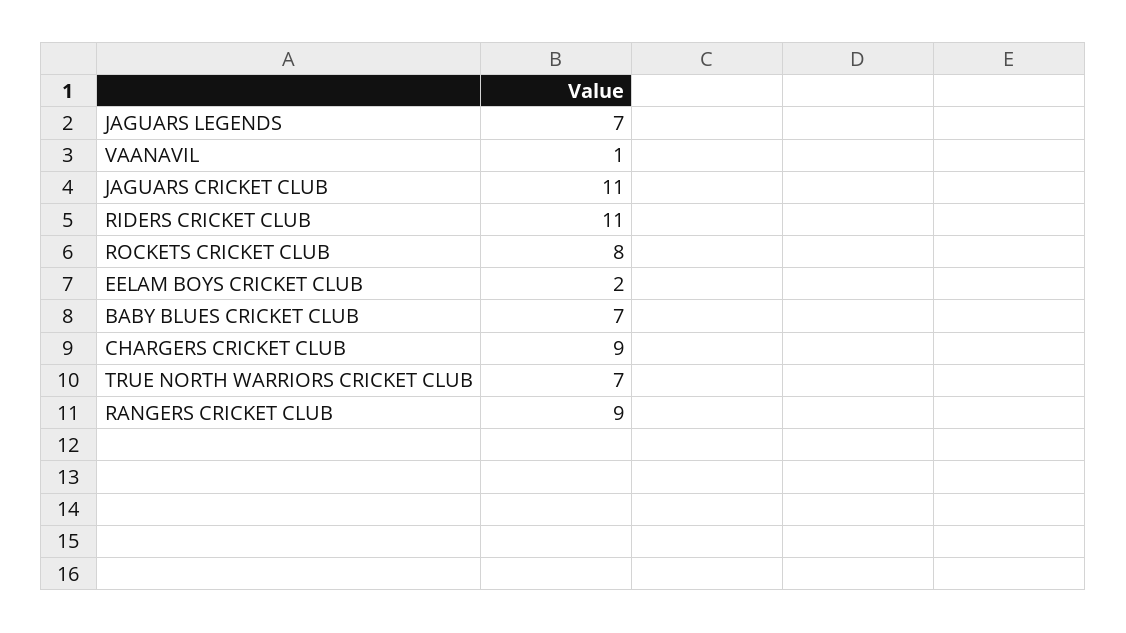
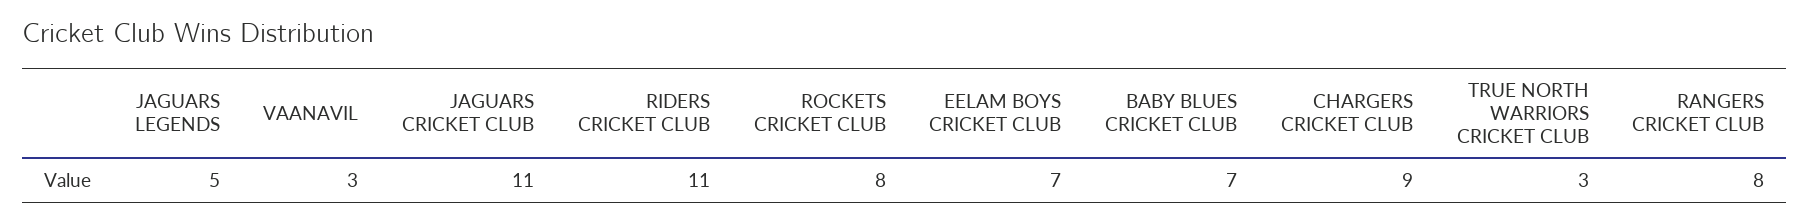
JAGUARS LEGENDS: 7 -> 5
VAANAVIL: 1 -> 3
EELAM BOYS CRICKET CLUB: 2 -> 7
TRUE NORTH WARRIORS CRICKET CLUB: 7 -> 3
RANGERS CRICKET CLUB: 9 -> 8

